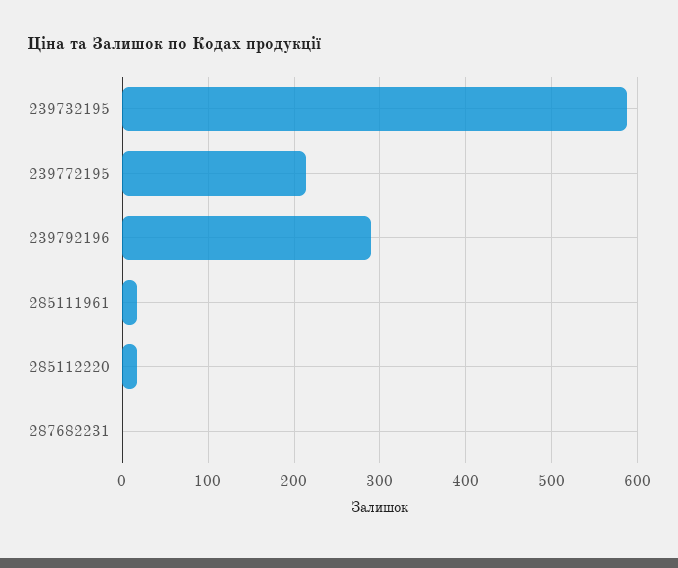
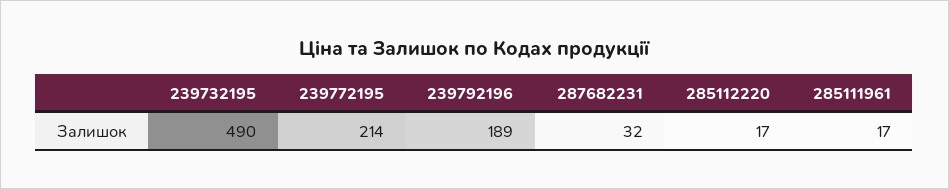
239732195: 590 -> 490
239792196: 290 -> 189
287682231: 0 -> 32

